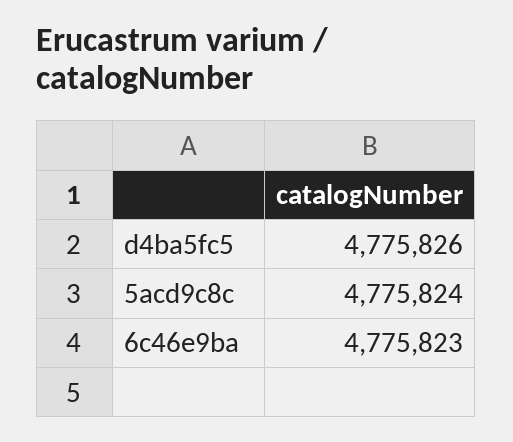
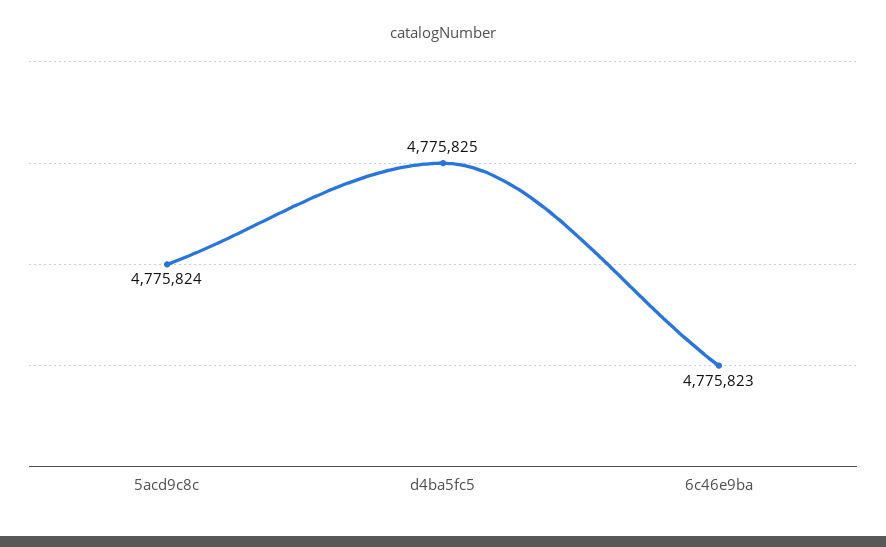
d4ba5fc5: 4775826 -> 4775825

